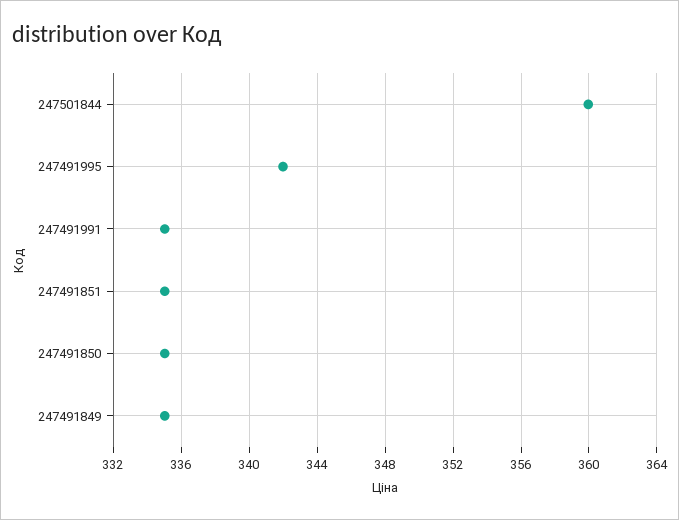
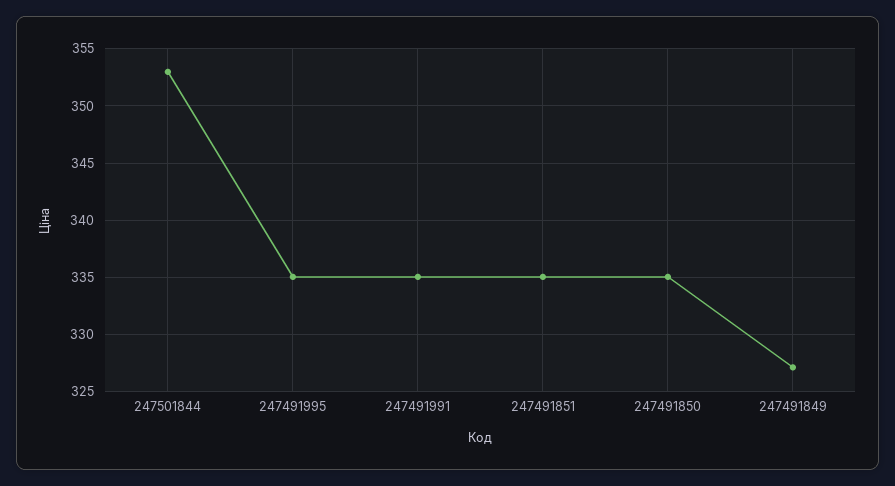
247501844: 360 -> 353
247491995: 342 -> 335
247491849: 335 -> 327

